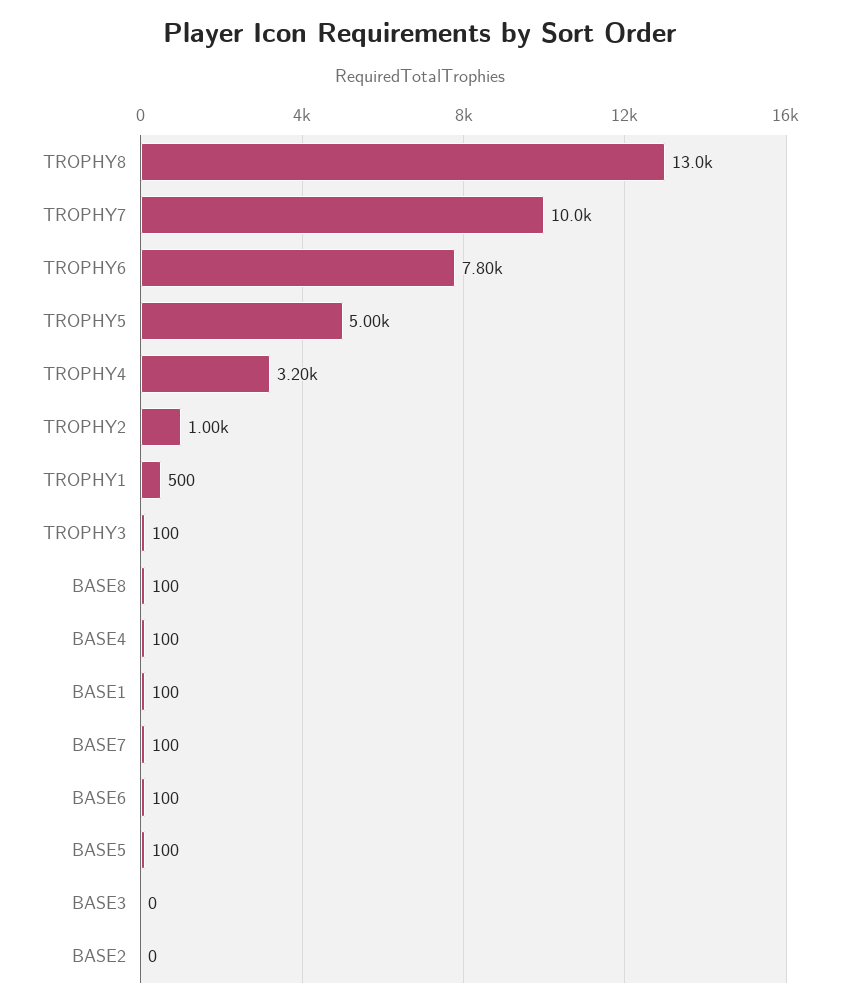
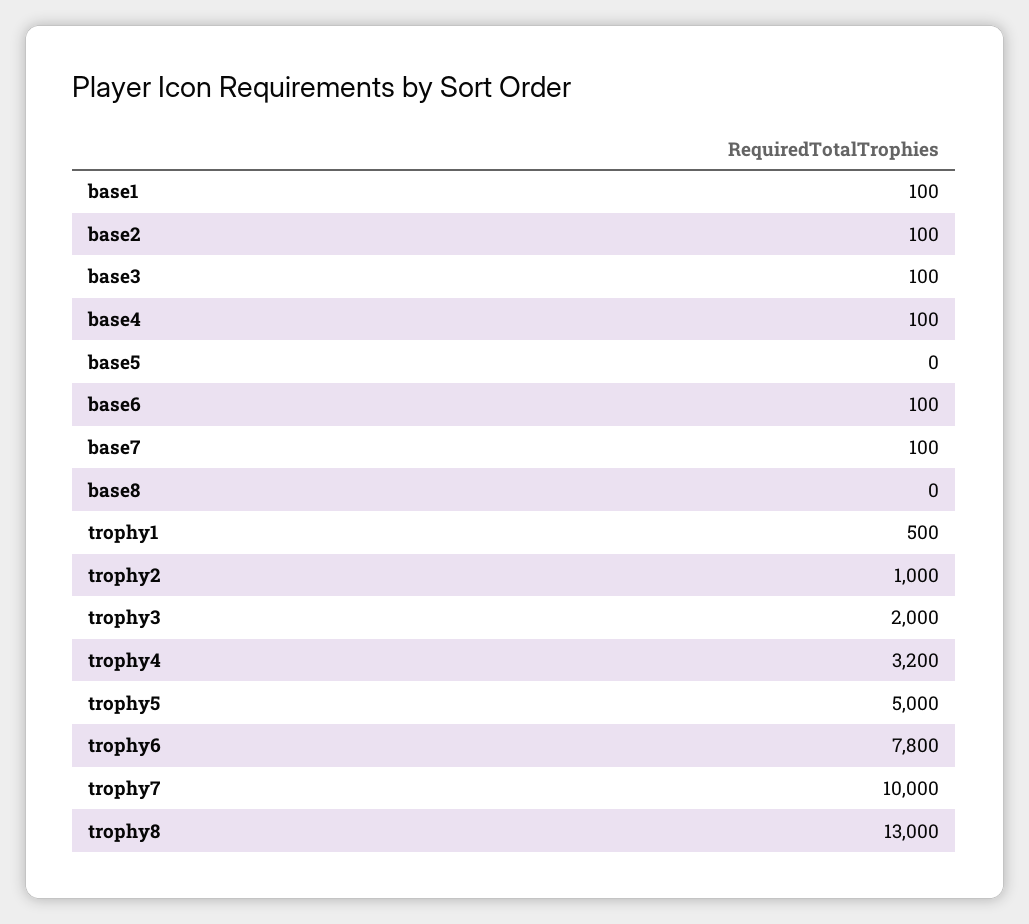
TROPHY3: 100 -> 2000
BASE8: 100 -> 0
BASE5: 100 -> 0
BASE3: 0 -> 100
BASE2: 0 -> 100

